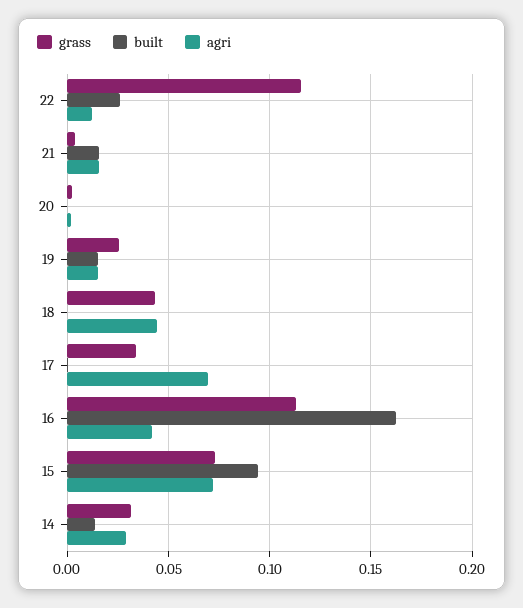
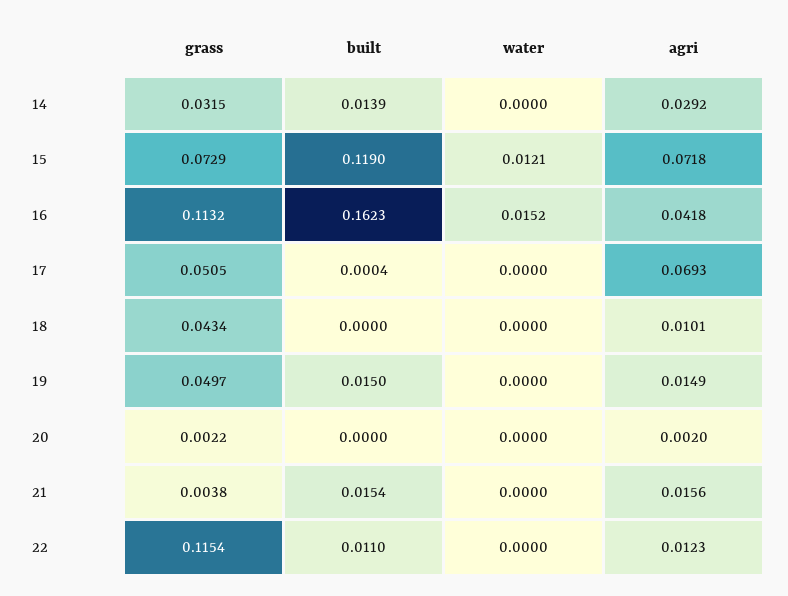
built, 22: 0.025 -> 0.011
grass, 19: 0.025 -> 0.0497
agri, 18: 0.045 -> 0.0101
grass, 17: 0.035 -> 0.0505
built, 15: 0.095 -> 0.119
water, 14: none -> 0
water, 15: none -> 0.0121
water, 16: none -> 0.0152
water, 17: none -> 0
water, 18: none -> 0
water, 19: none -> 0
water, 20: none -> 0
water, 21: none -> 0
water, 22: none -> 0

